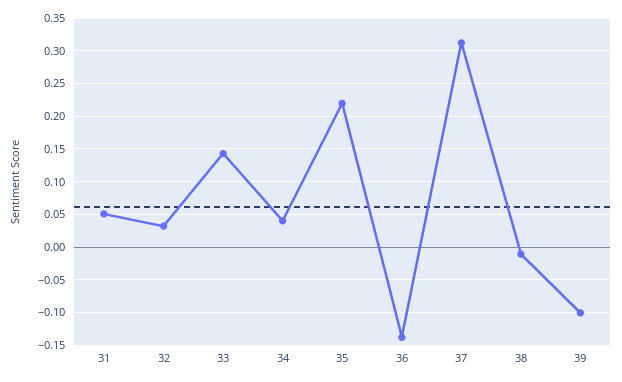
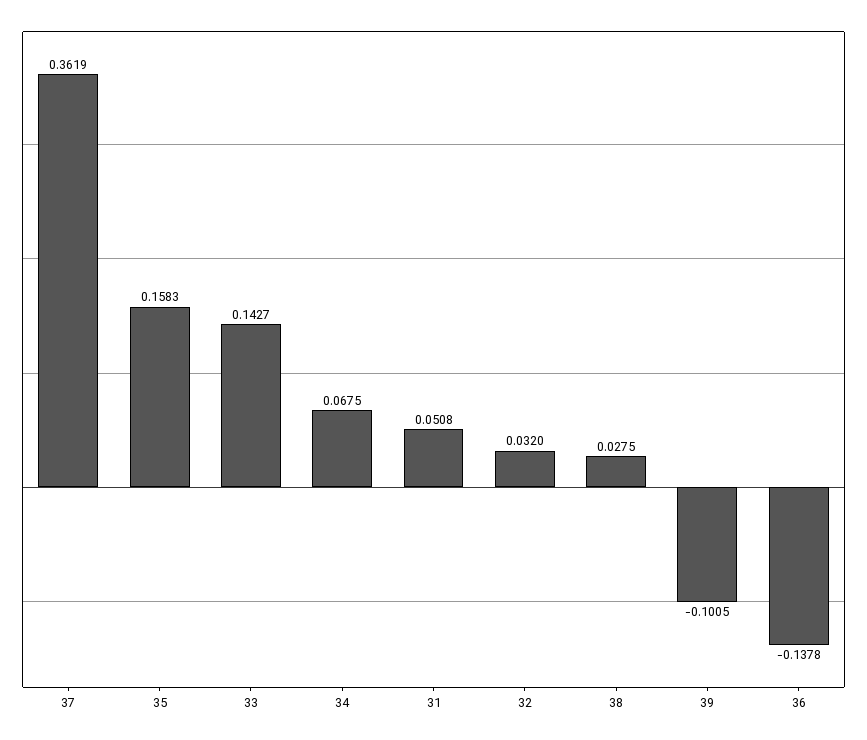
34: 0.04 -> 0.0675
35: 0.22 -> 0.1583
37: 0.31 -> 0.3619
38: -0.01 -> 0.0275

